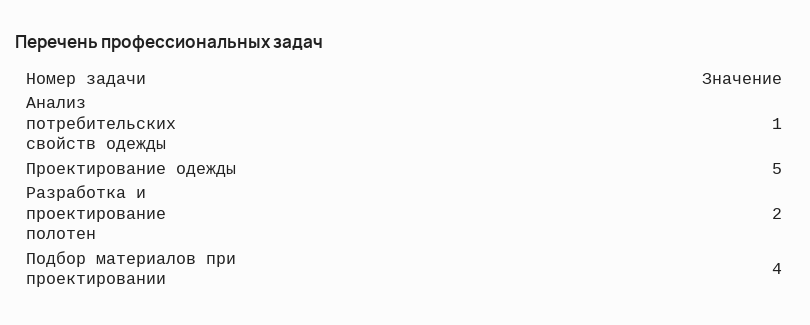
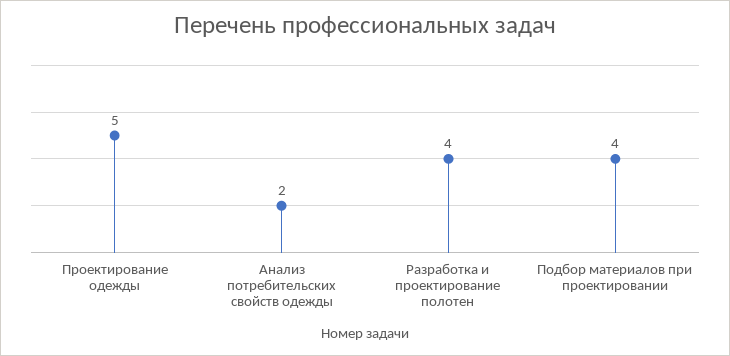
Анализ потребительских свойств одежды: 1 -> 2
Разработка и проектирование полотен: 2 -> 4

